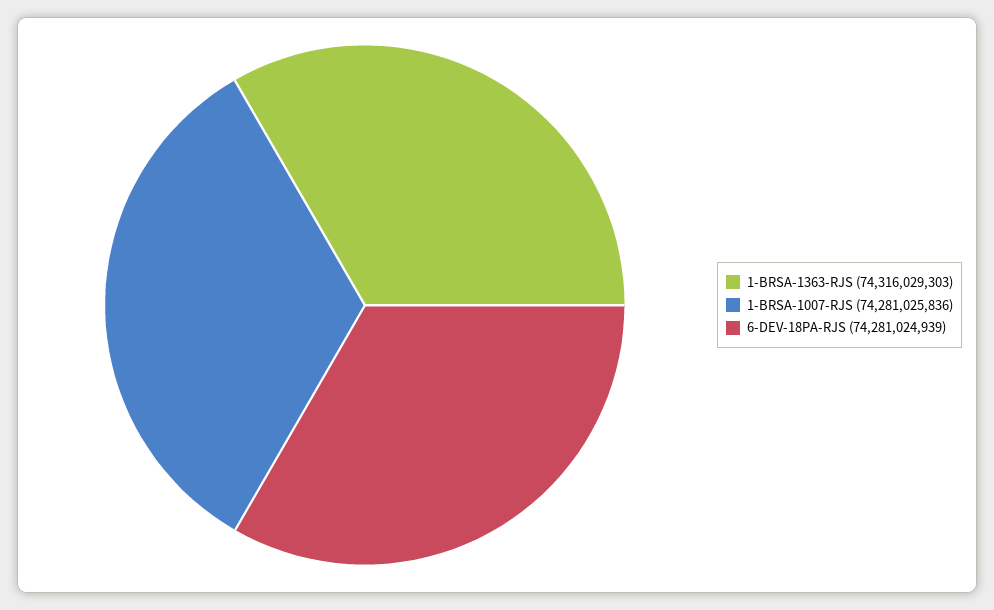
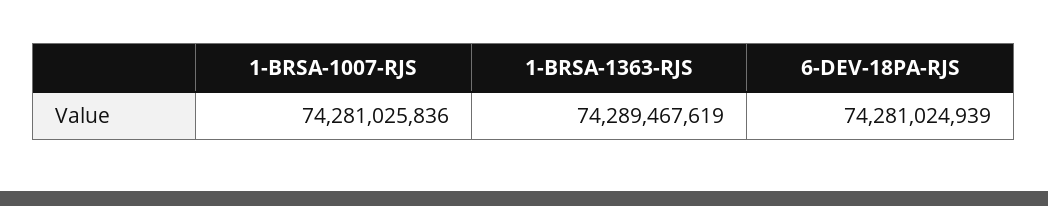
1-BRSA-1363-RJS: 74316029303 -> 74289467619

